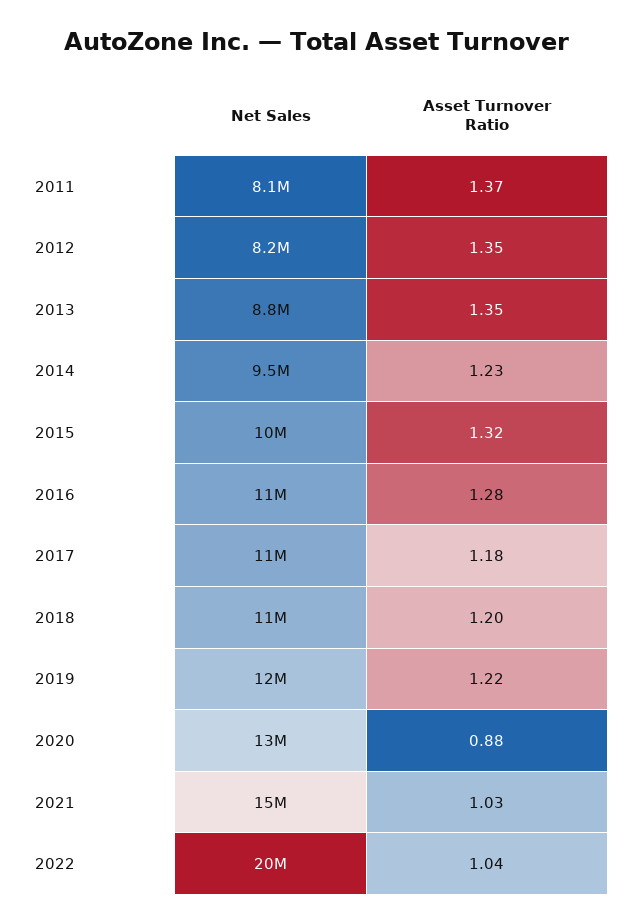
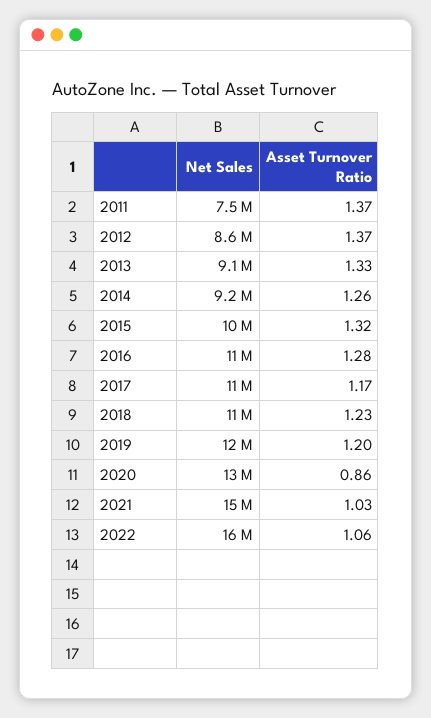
Net Sales, 2011: 8100000 -> 7500000
Net Sales, 2012: 8200000 -> 8600000
Asset Turnover Ratio, 2012: 1.35 -> 1.37
Net Sales, 2013: 8800000 -> 9100000
Asset Turnover Ratio, 2013: 1.35 -> 1.33
Net Sales, 2014: 9500000 -> 9200000
Asset Turnover Ratio, 2014: 1.23 -> 1.26
Asset Turnover Ratio, 2017: 1.18 -> 1.17
Asset Turnover Ratio, 2018: 1.2 -> 1.23
Asset Turnover Ratio, 2019: 1.22 -> 1.2
Asset Turnover Ratio, 2020: 0.88 -> 0.86
Net Sales, 2022: 20000000 -> 16000000
Asset Turnover Ratio, 2022: 1.04 -> 1.06

